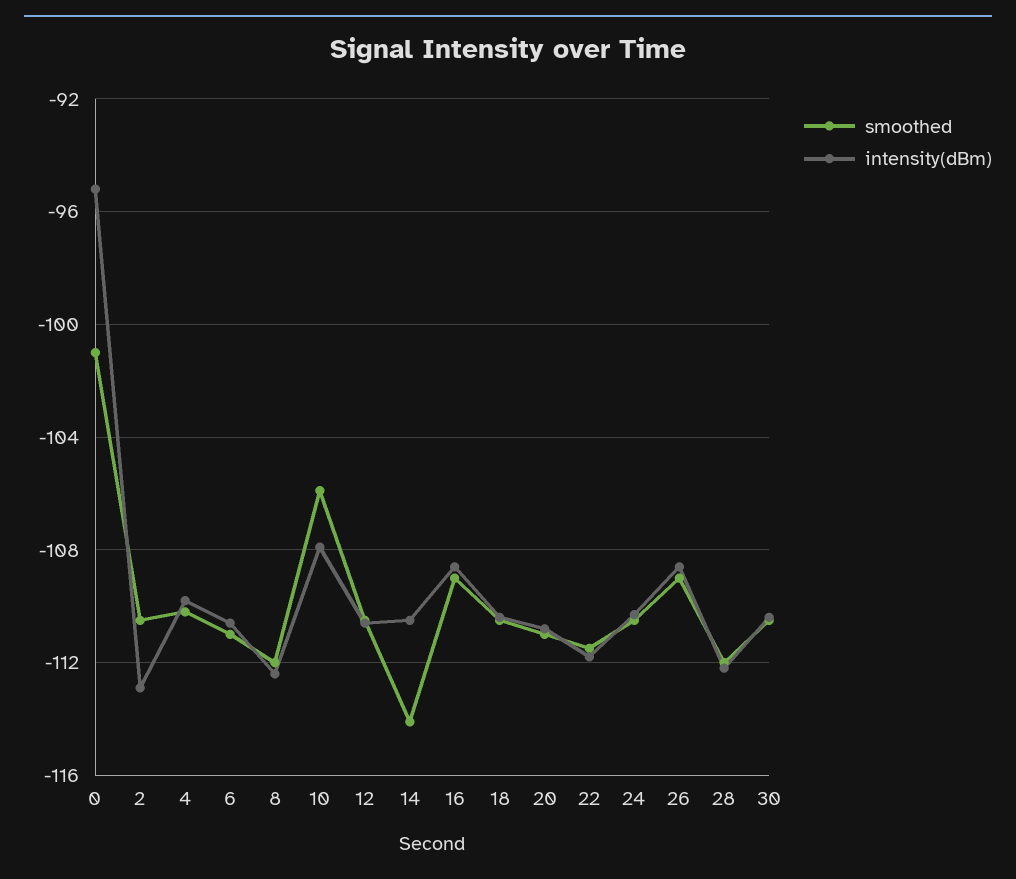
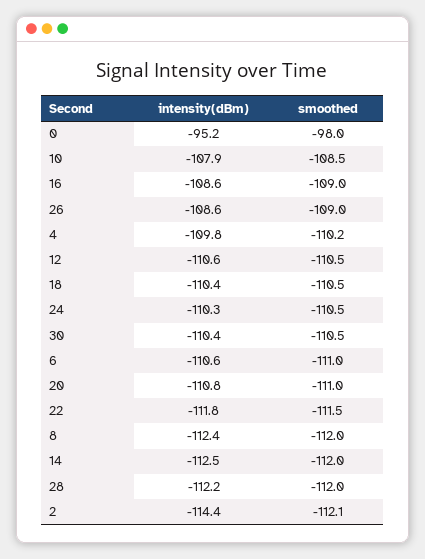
smoothed, 0: -101 -> -98
smoothed, 2: -110.5 -> -112.1
intensity(dBm), 2: -113 -> -114.4
smoothed, 10: -106 -> -108.5
smoothed, 14: -114 -> -112
intensity(dBm), 14: -110.5 -> -112.5

